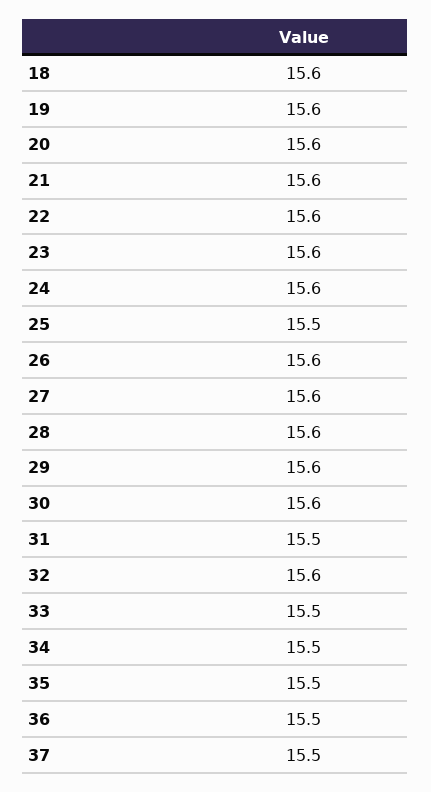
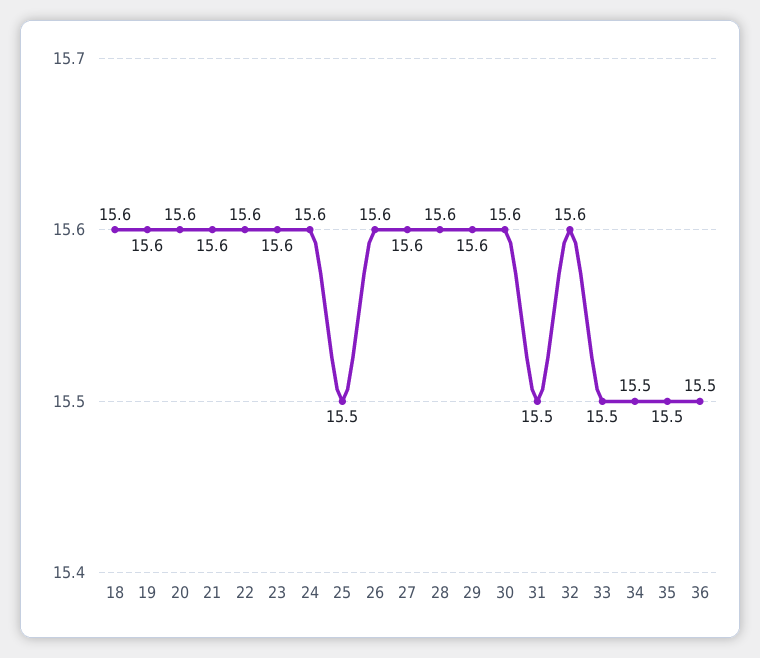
37: 15.5 -> none

